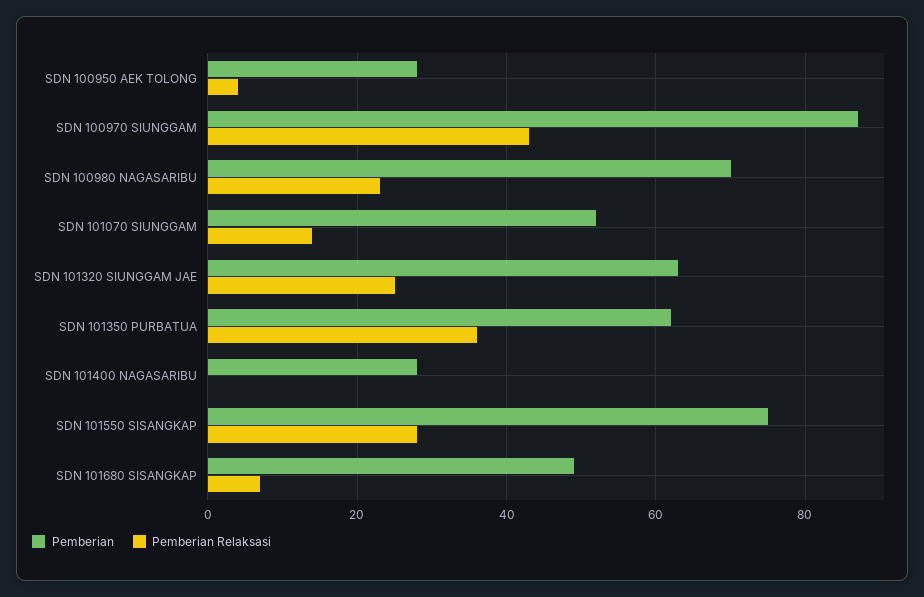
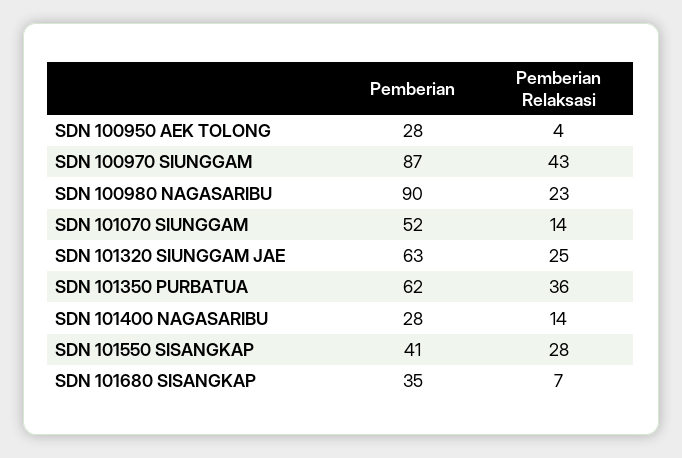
Pemberian, SDN 100980 NAGASARIBU: 70 -> 90
Pemberian Relaksasi, SDN 101400 NAGASARIBU: 0 -> 14
Pemberian, SDN 101550 SISANGKAP: 75 -> 41
Pemberian, SDN 101680 SISANGKAP: 50 -> 35

